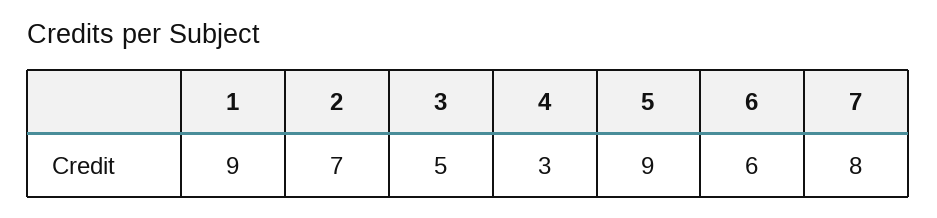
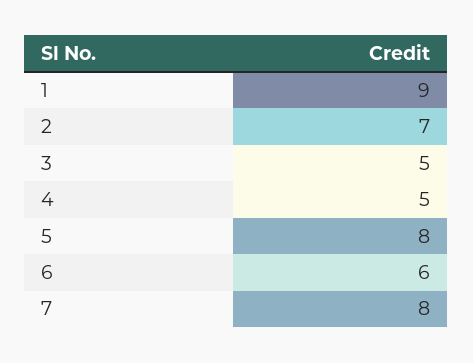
4: 3 -> 5
5: 9 -> 8

